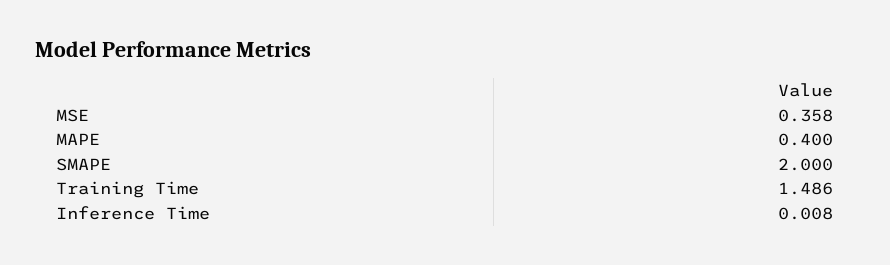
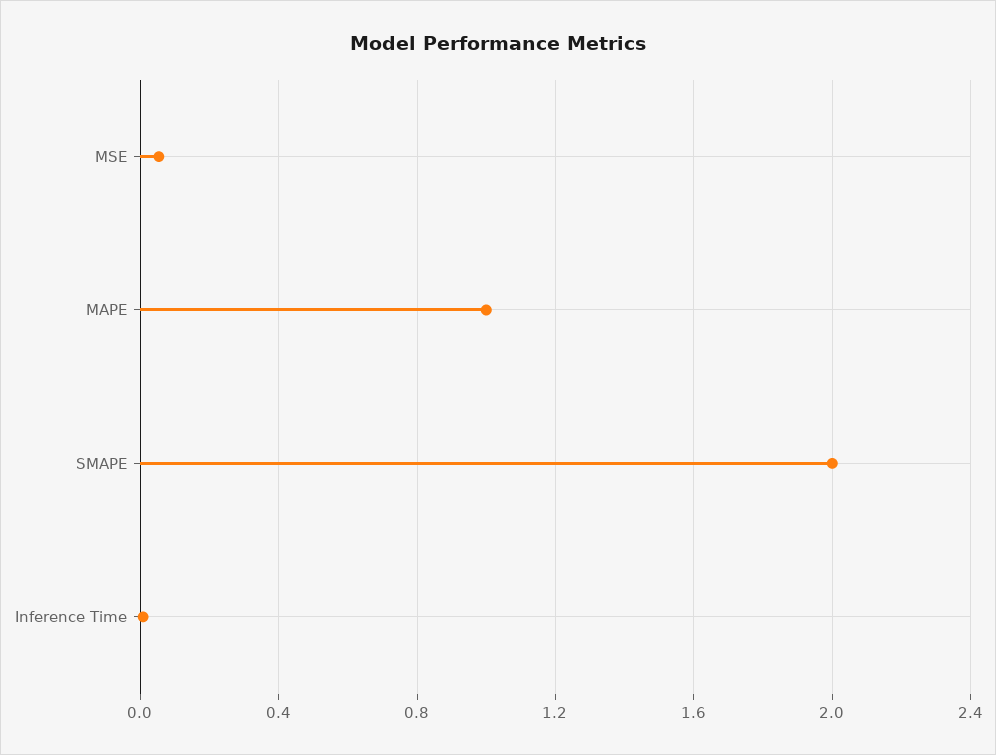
MSE: 0.358 -> 0.05
MAPE: 0.4 -> 1
Training Time: 1.486 -> none

